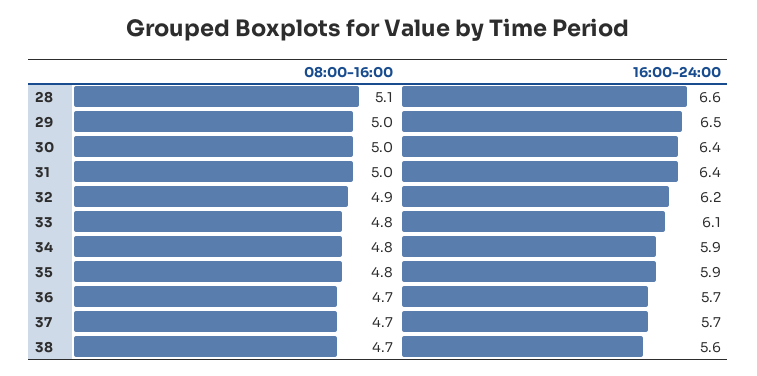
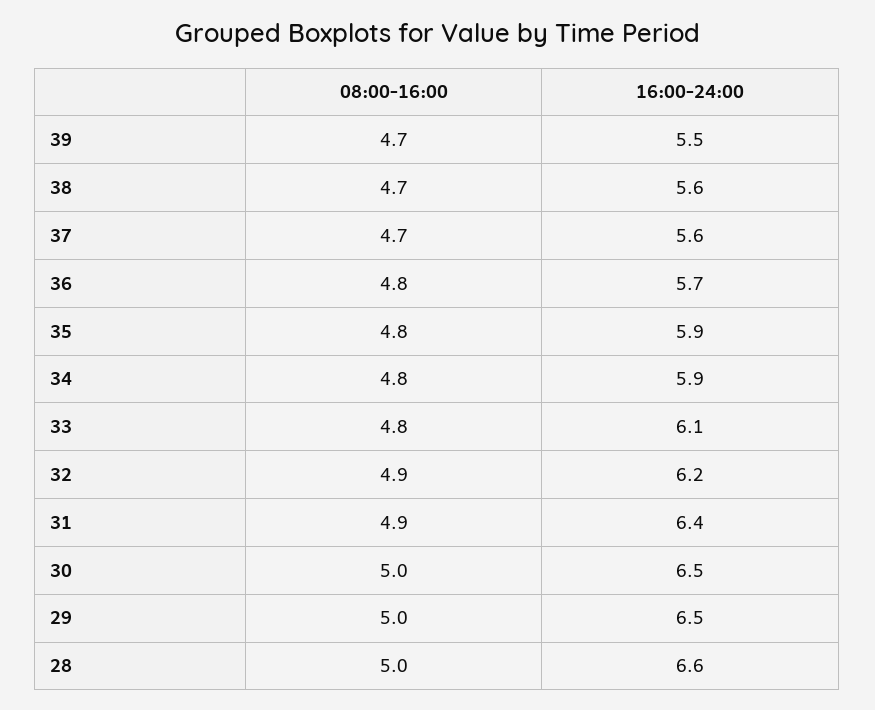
08:00-16:00, 28: 5.1 -> 5
16:00-24:00, 30: 6.4 -> 6.5
08:00-16:00, 31: 5 -> 4.9
08:00-16:00, 36: 4.7 -> 4.8
16:00-24:00, 37: 5.7 -> 5.6
08:00-16:00, 39: none -> 4.7
16:00-24:00, 39: none -> 5.5

